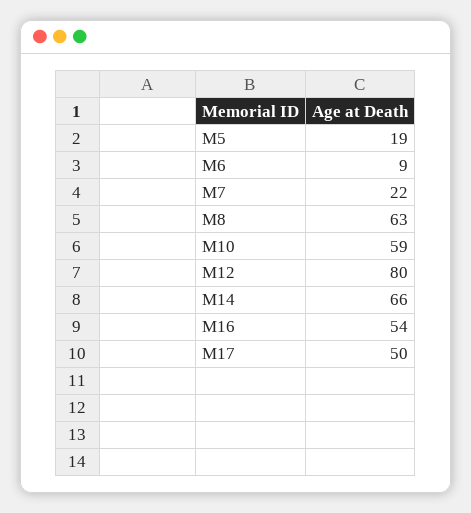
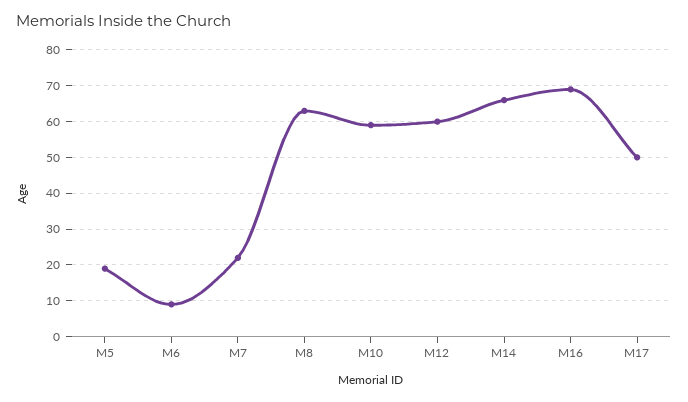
M12: 80 -> 60
M16: 54 -> 70

